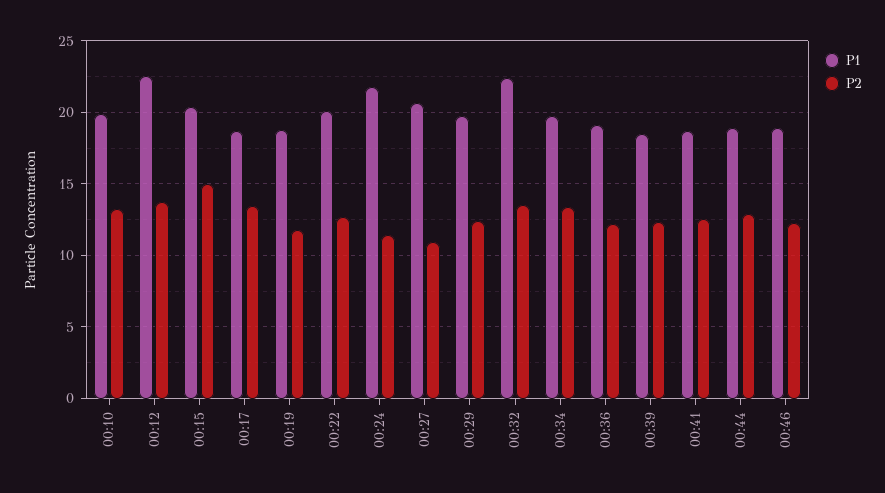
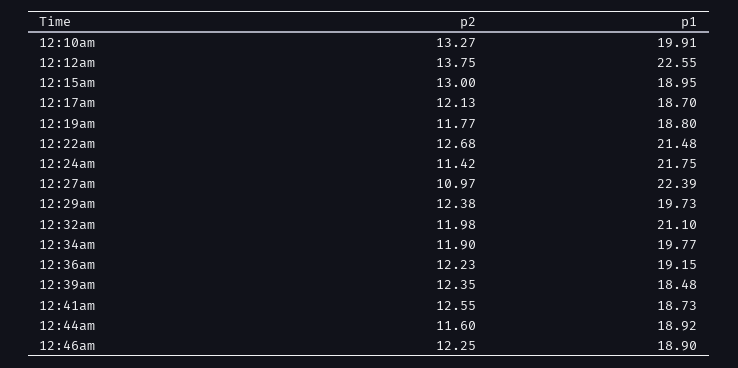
P1, 00:15: 20.5 -> 18.95
P2, 00:15: 15 -> 13
P2, 00:17: 13.5 -> 12.13
P1, 00:22: 20 -> 21.48
P1, 00:27: 20.5 -> 22.39
P1, 00:32: 22.5 -> 21.1
P2, 00:32: 13.5 -> 11.98
P2, 00:34: 13.5 -> 11.9
P2, 00:44: 13 -> 11.6

